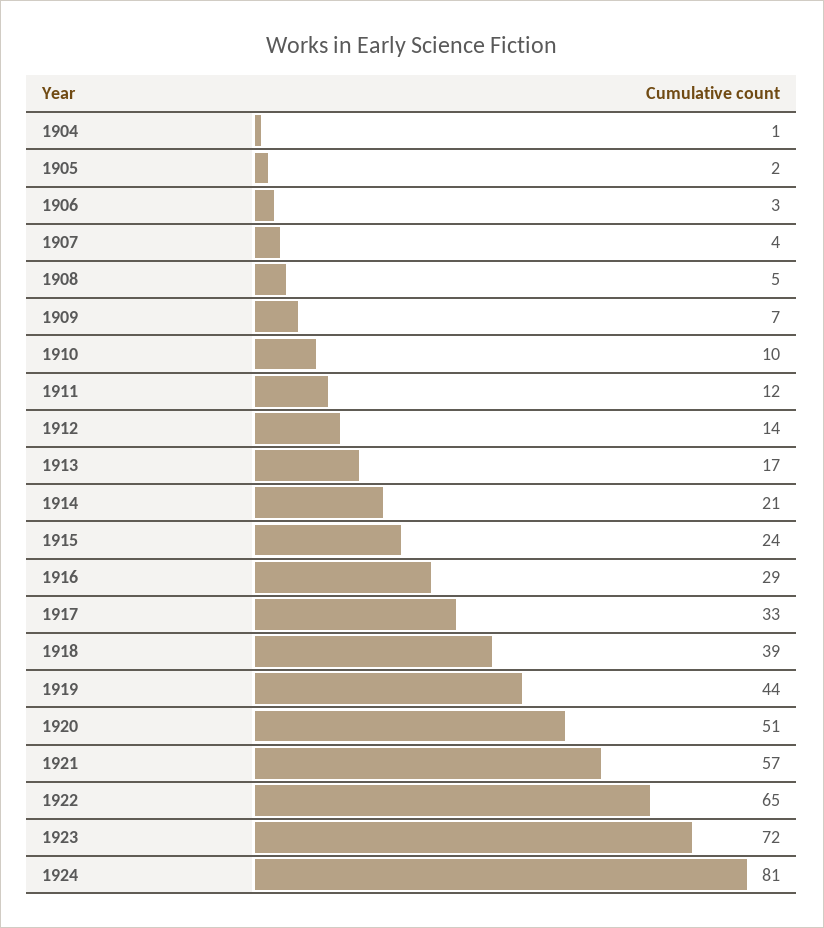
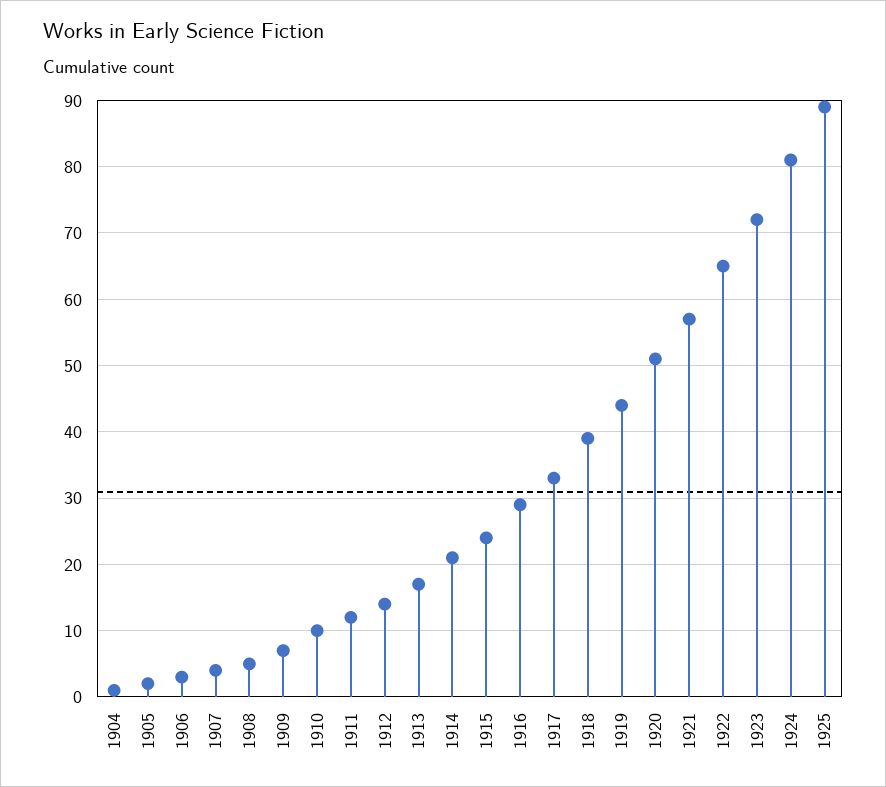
1925: none -> 89

